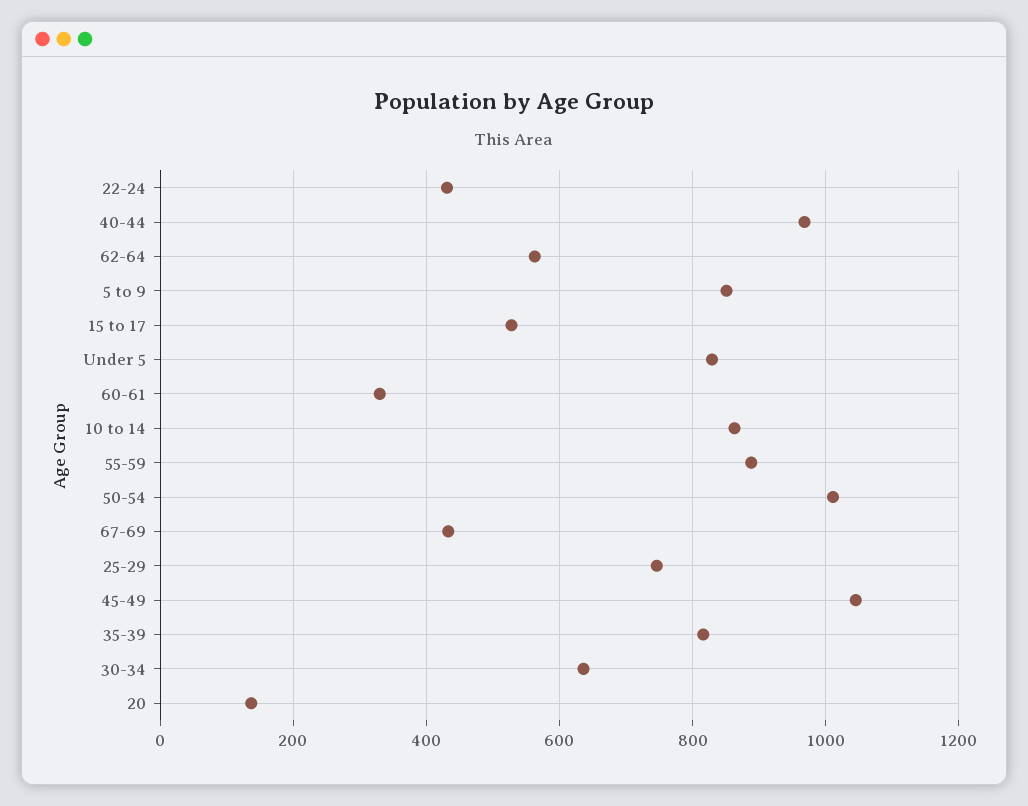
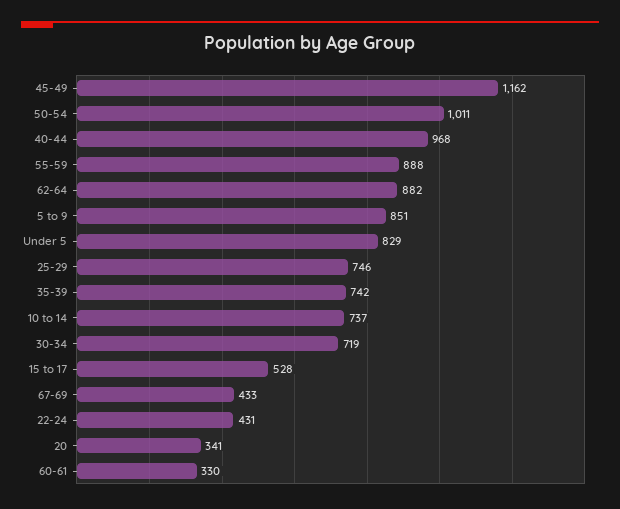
62-64: 560 -> 882
10 to 14: 860 -> 737
45-49: 1040 -> 1162
35-39: 820 -> 742
30-34: 640 -> 719
20: 140 -> 341

